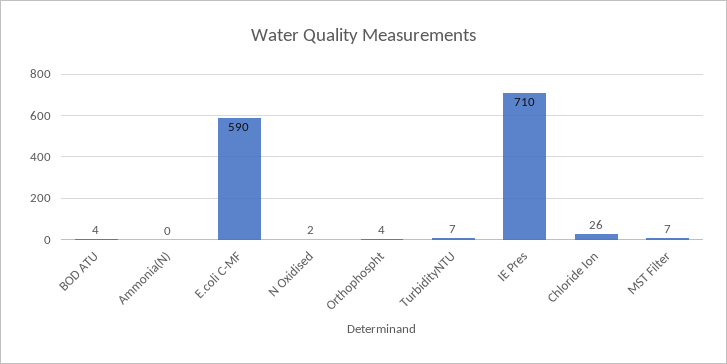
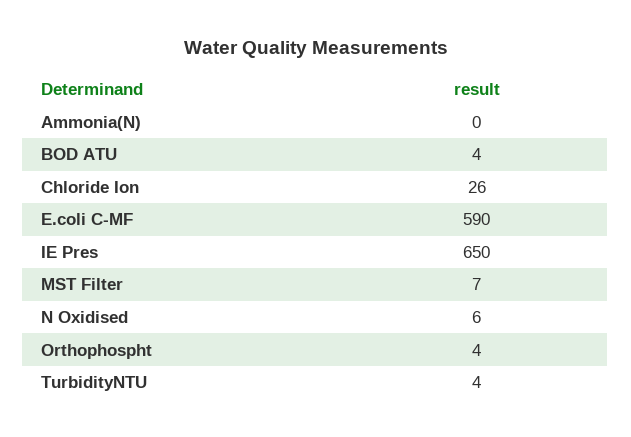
N Oxidised: 2 -> 6
TurbidityNTU: 7 -> 4
IE Pres: 710 -> 650

